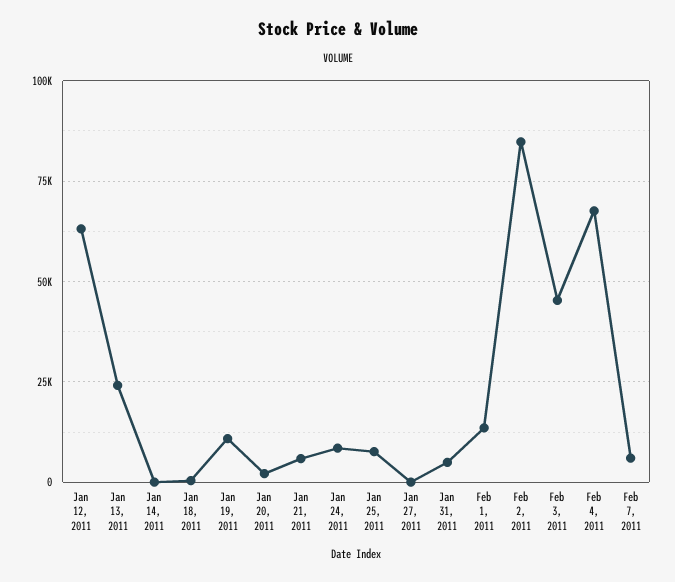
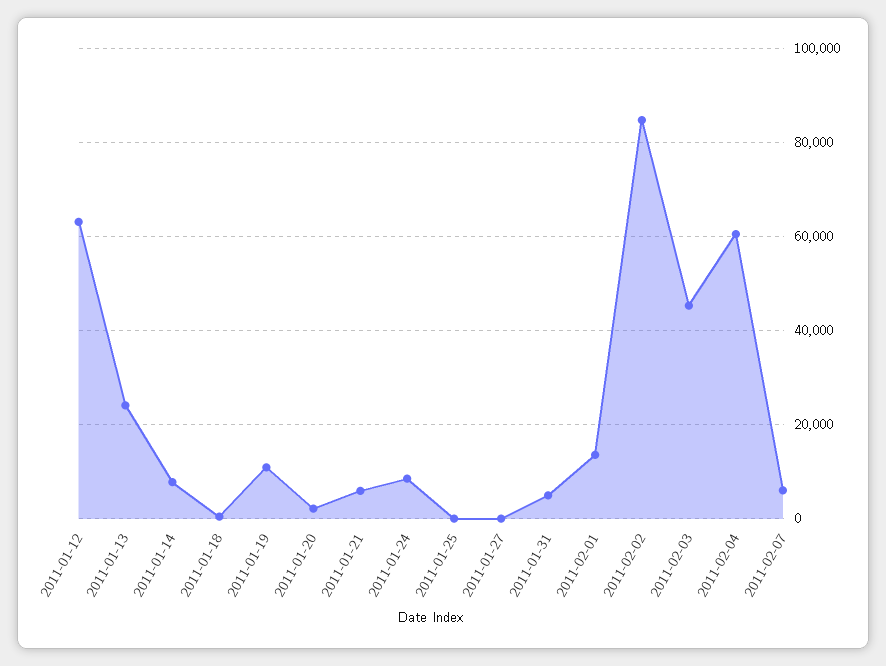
Jan 14, 2011: 0 -> 8000
Jan 25, 2011: 7500 -> 0
Feb 4, 2011: 67500 -> 60000

